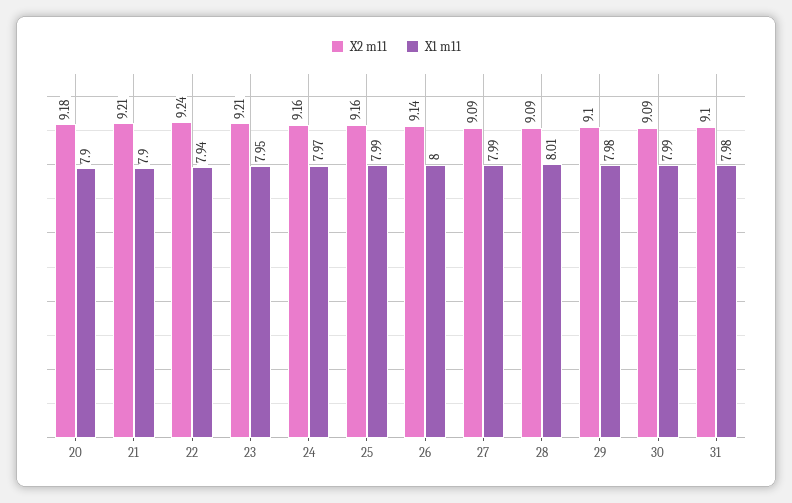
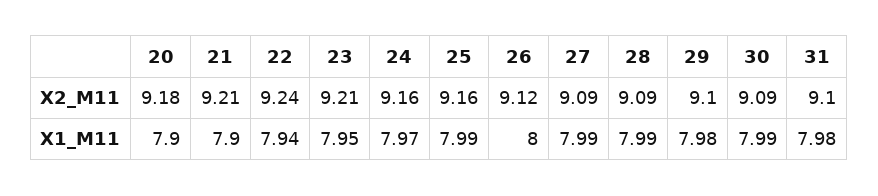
X2 m11, 26: 9.14 -> 9.12
X1 m11, 28: 8.01 -> 7.99

